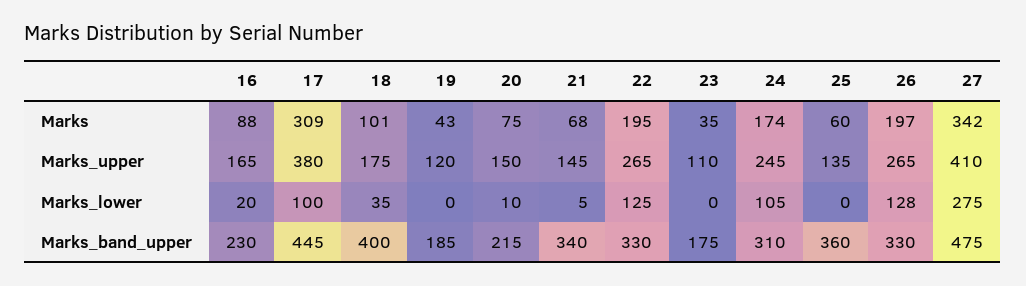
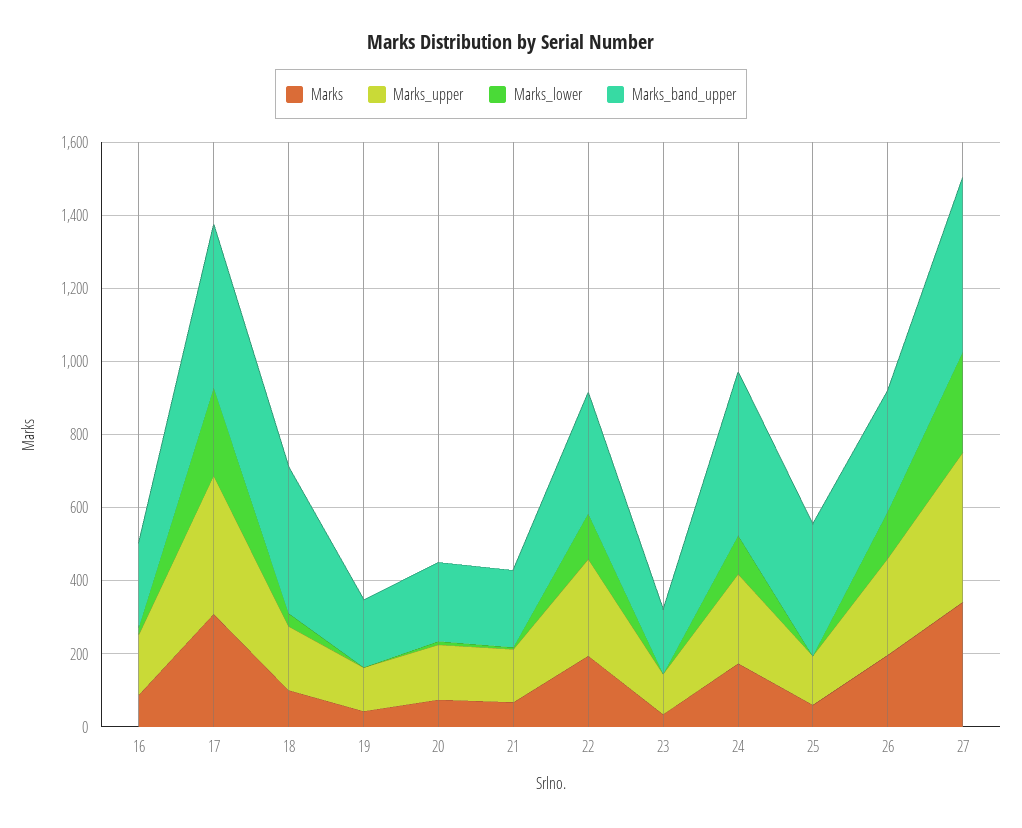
Marks_lower, 17: 100 -> 250
Marks_band_upper, 21: 340 -> 200
Marks_band_upper, 24: 310 -> 450

